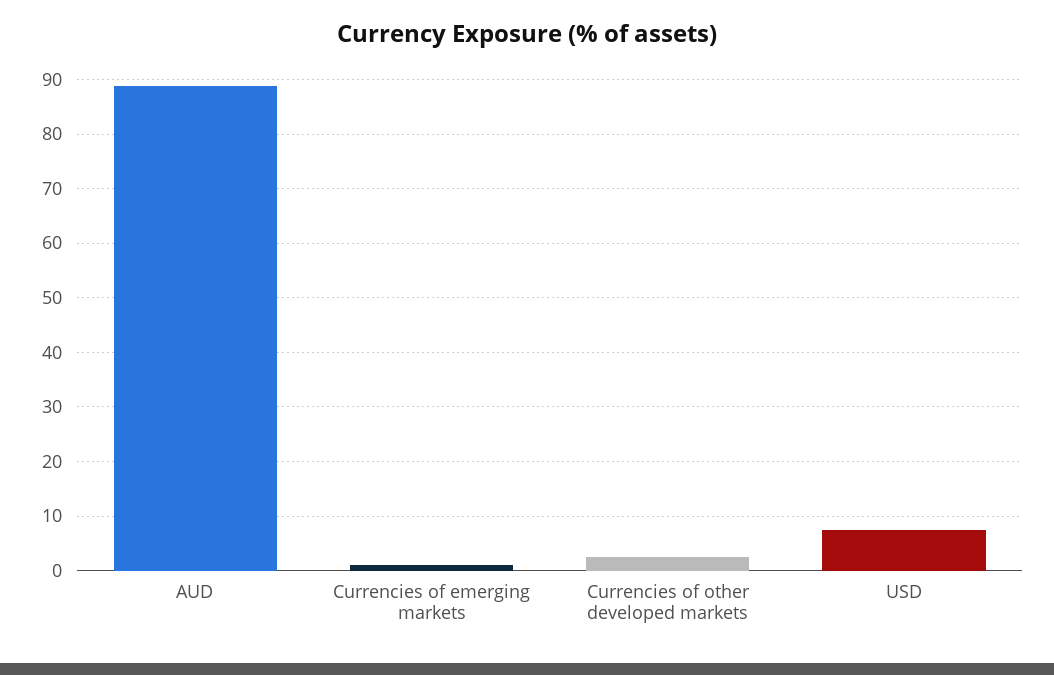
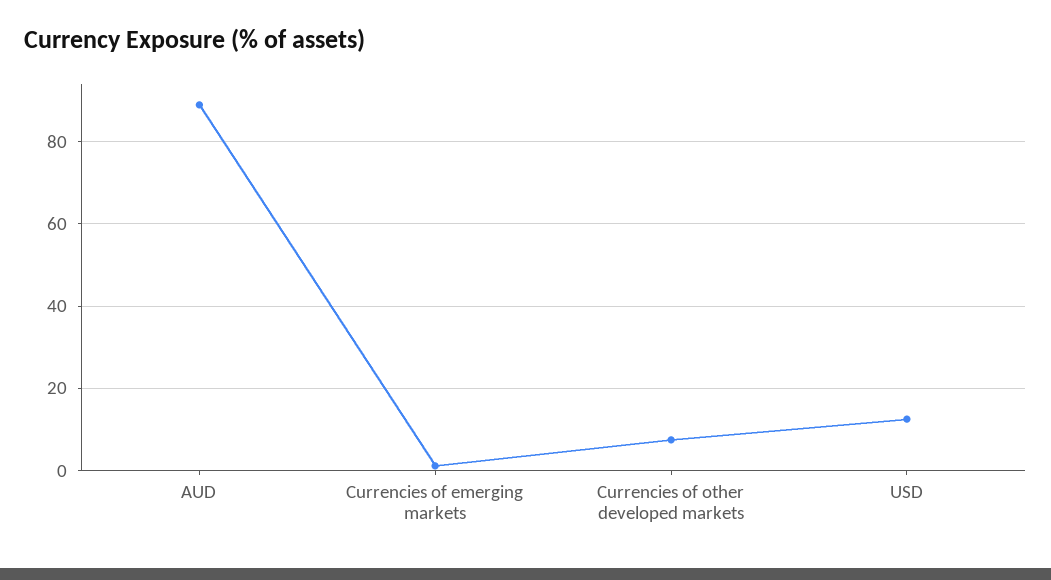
Currencies of other developed markets: 2 -> 8
USD: 8 -> 12

